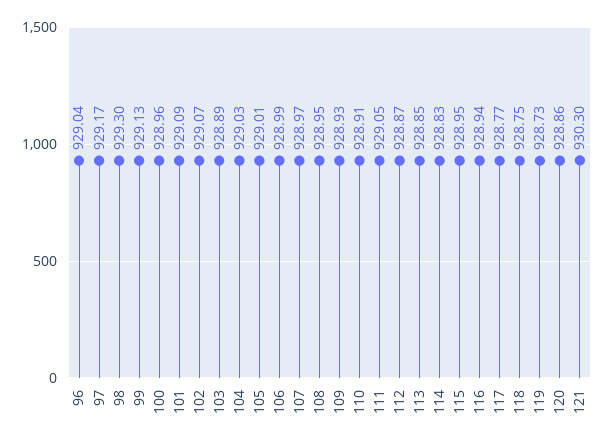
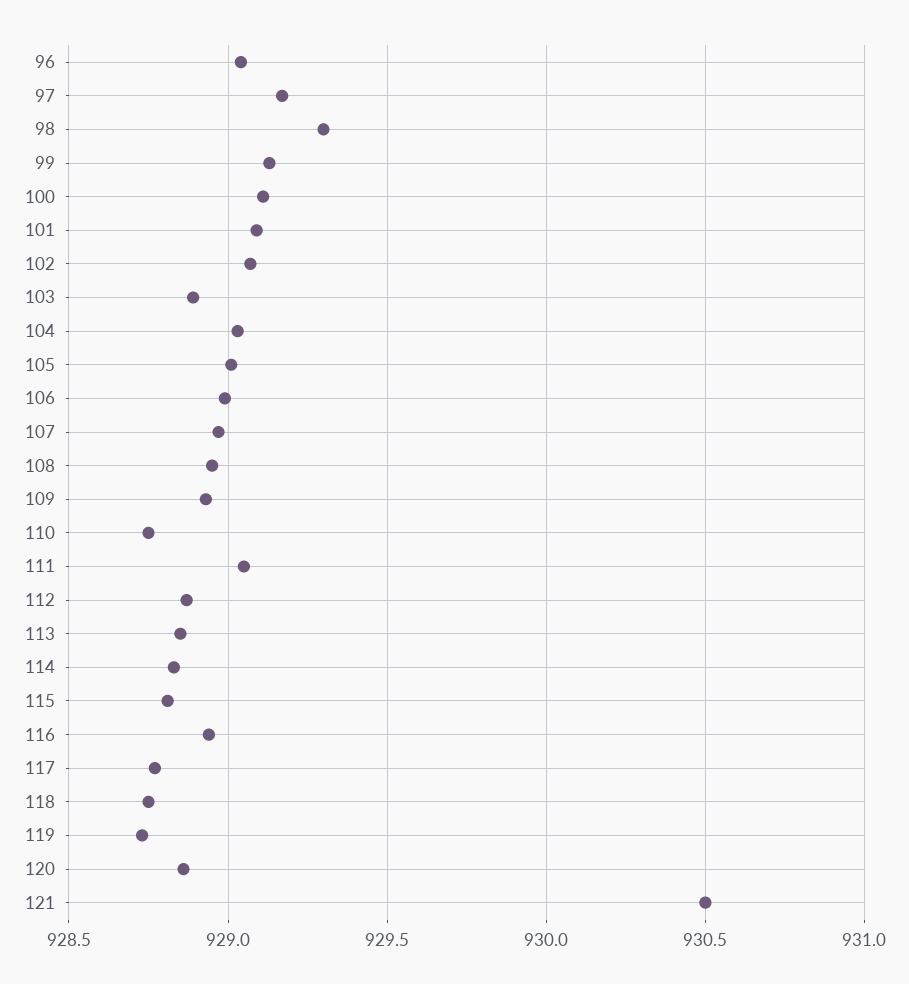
100: 928.96 -> 929.1
110: 928.91 -> 928.75
115: 928.95 -> 928.8
121: 930.3 -> 930.5

